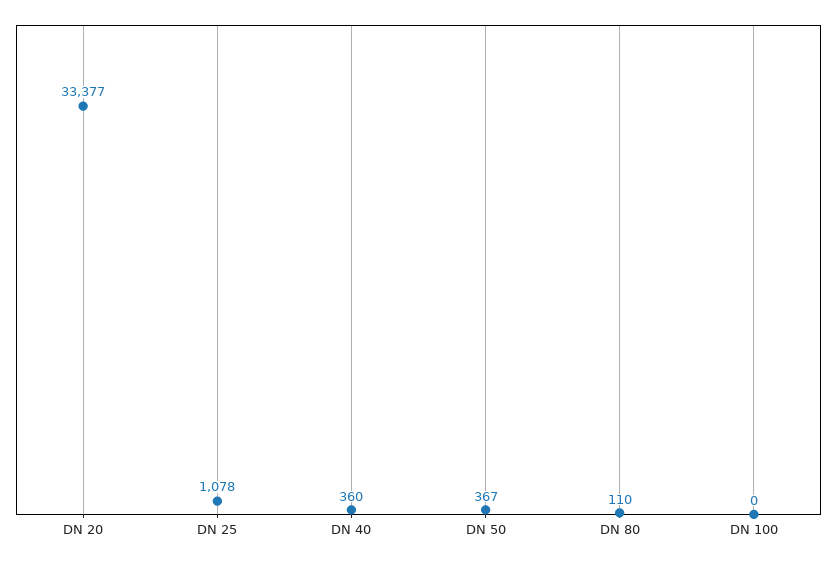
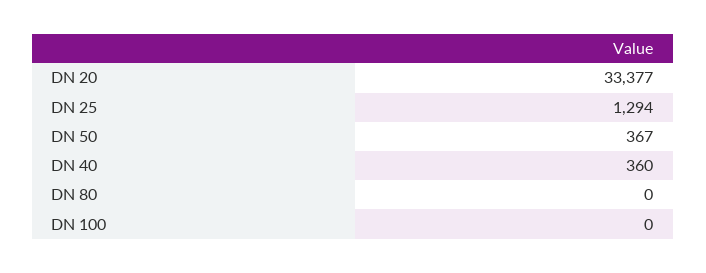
DN 25: 1078 -> 1294
DN 80: 110 -> 0

